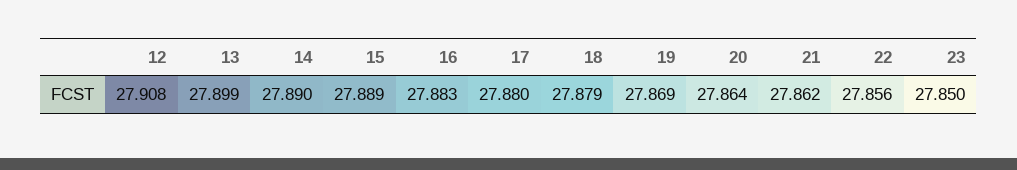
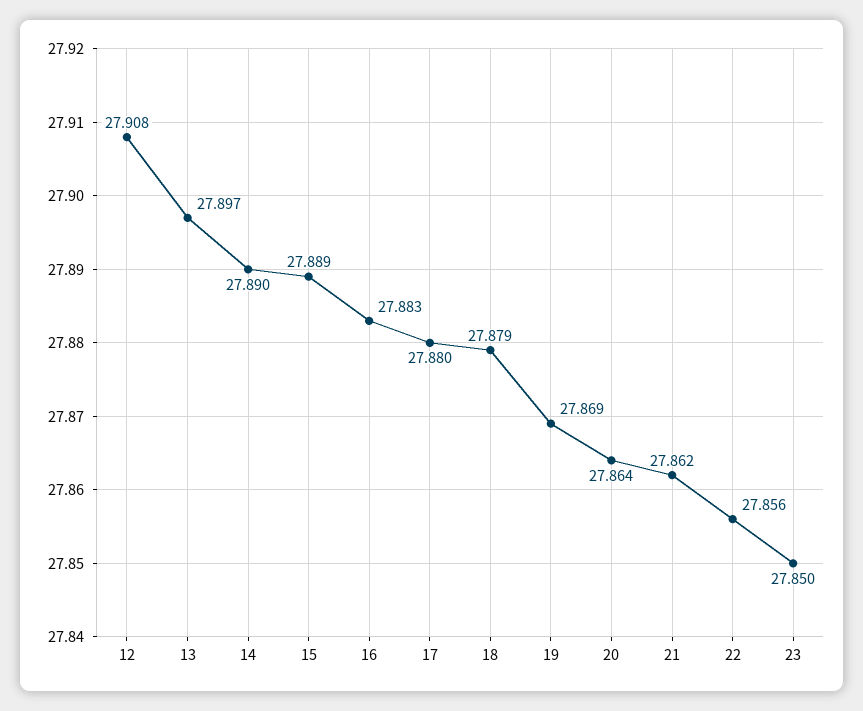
13: 27.899 -> 27.897

